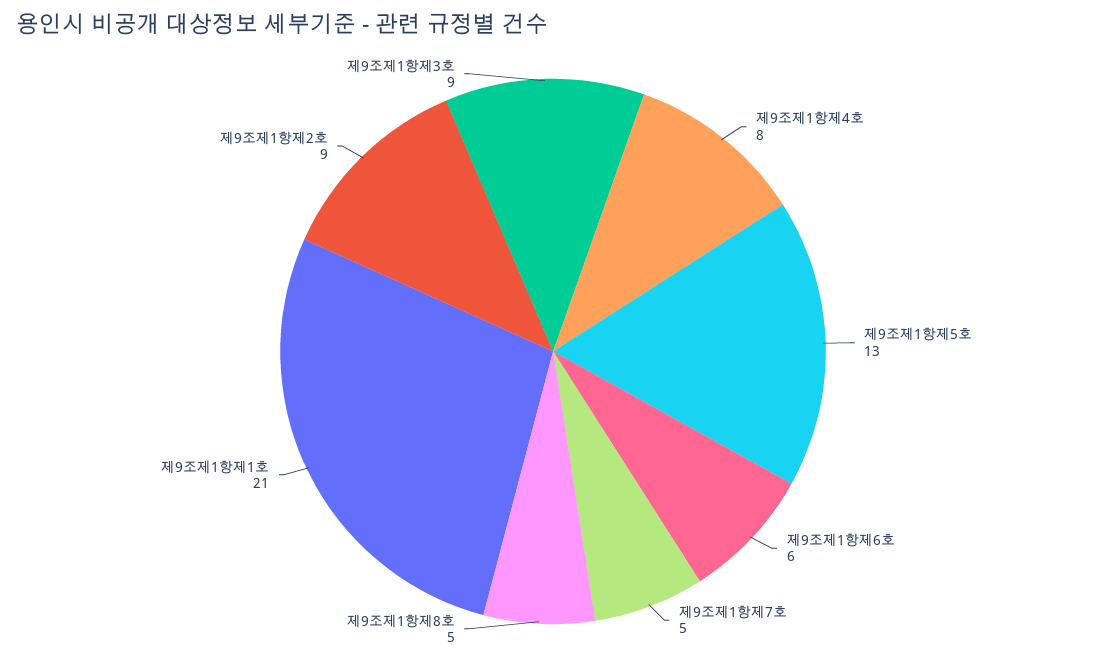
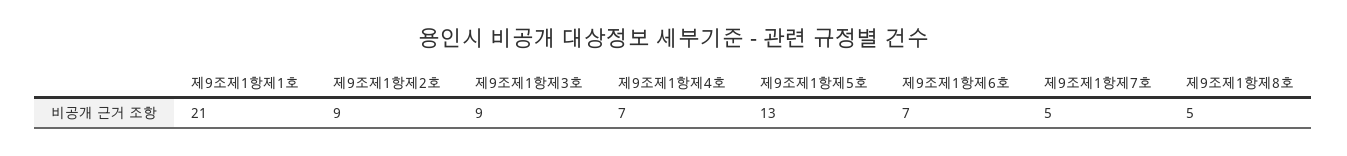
제9조제1항제4호: 8 -> 7
제9조제1항제6호: 6 -> 7

